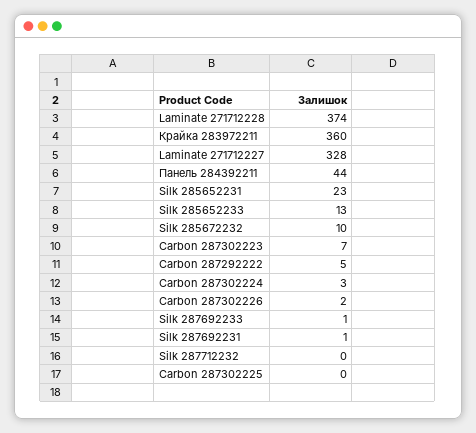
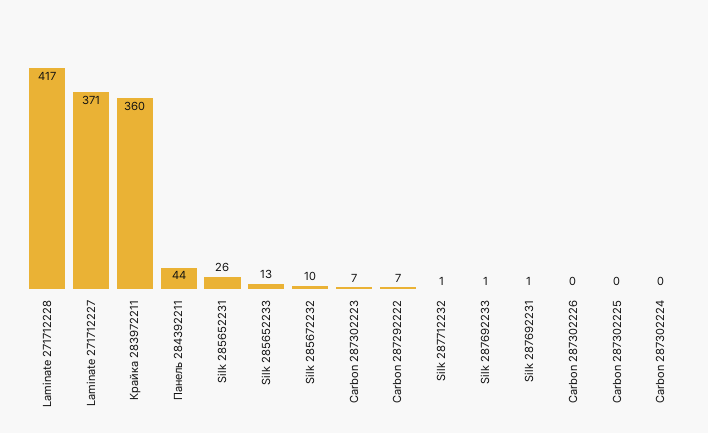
Laminate 271712228: 374 -> 417
Laminate 271712227: 328 -> 371
Silk 285652231: 23 -> 26
Carbon 287292222: 5 -> 7
Carbon 287302224: 3 -> 0
Carbon 287302226: 2 -> 0
Silk 287712232: 0 -> 1

